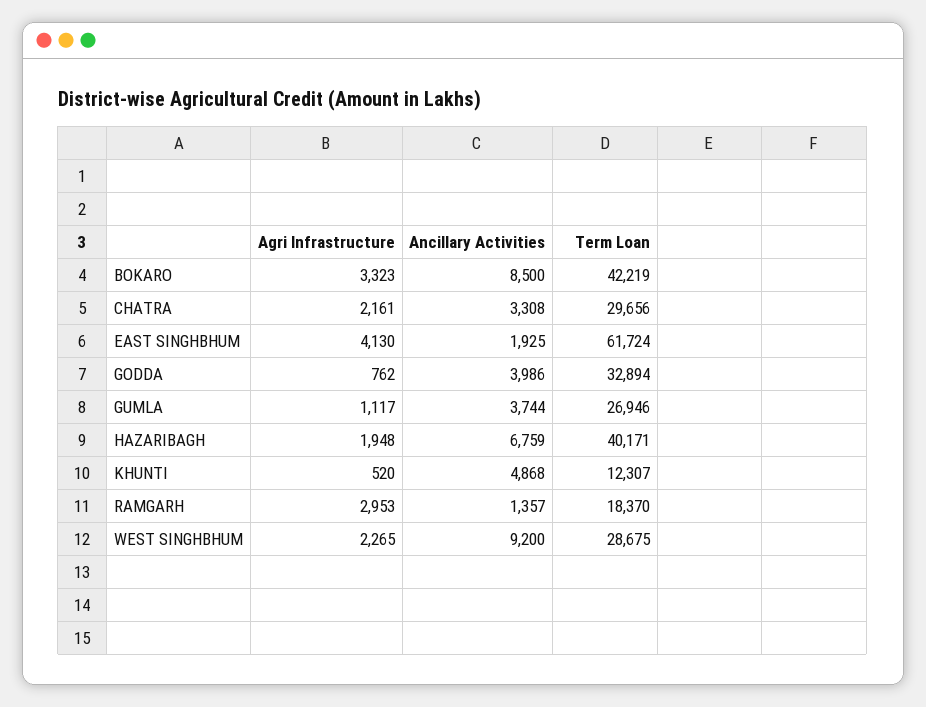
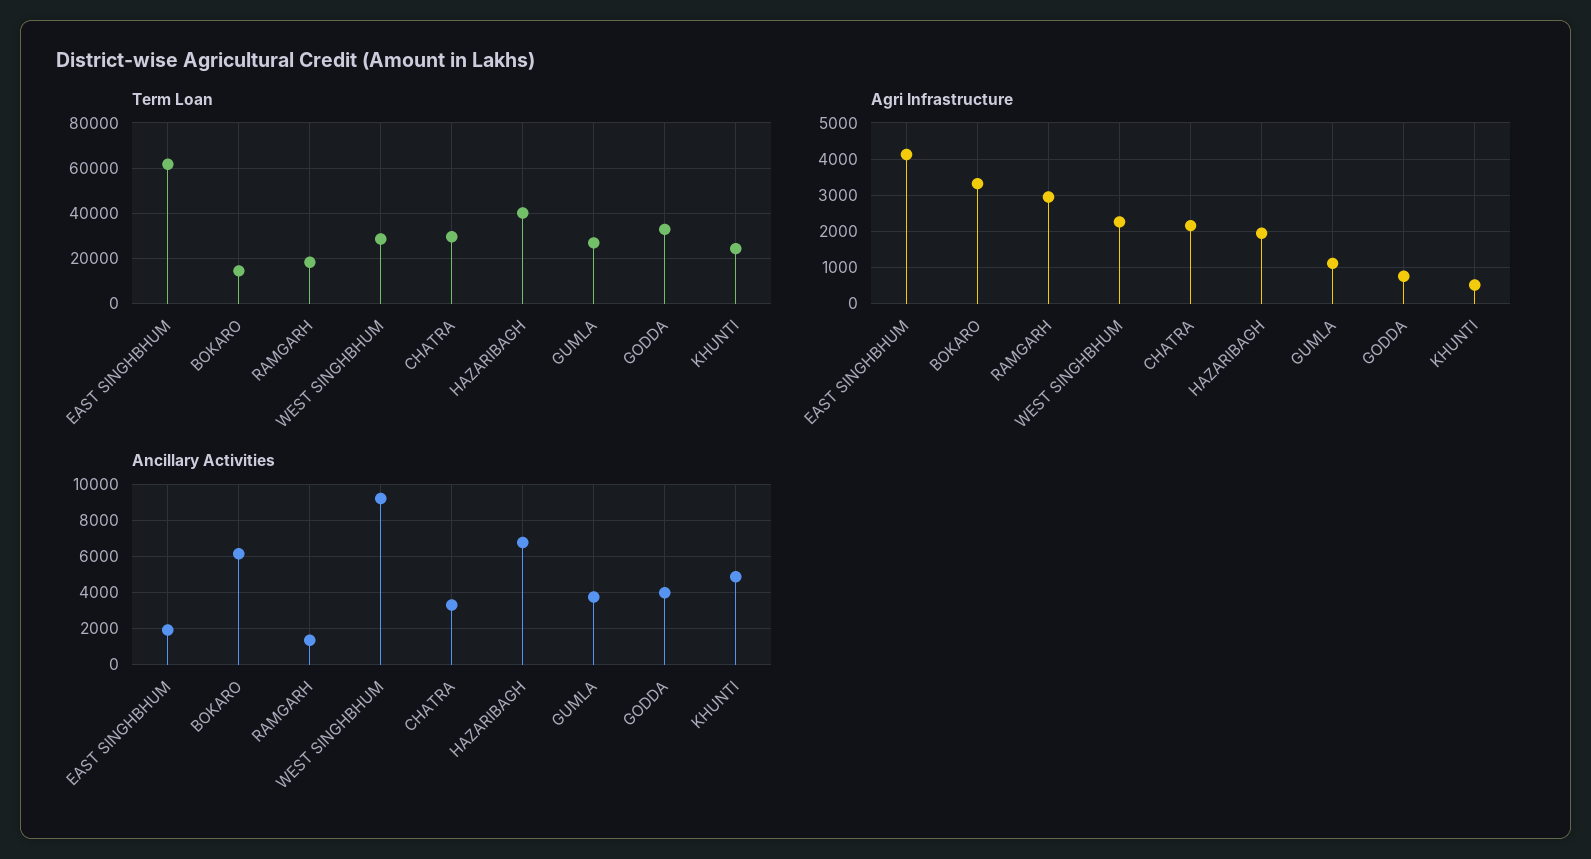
Ancillary Activities, BOKARO: 8500 -> 6000
Term Loan, BOKARO: 42219 -> 15000
Term Loan, KHUNTI: 12307 -> 25000

